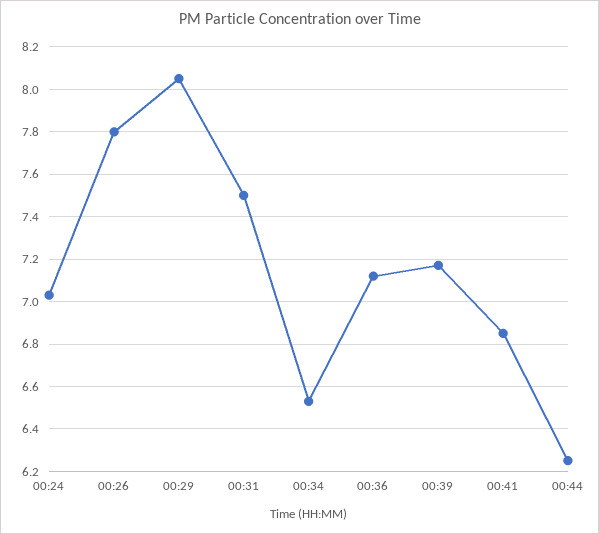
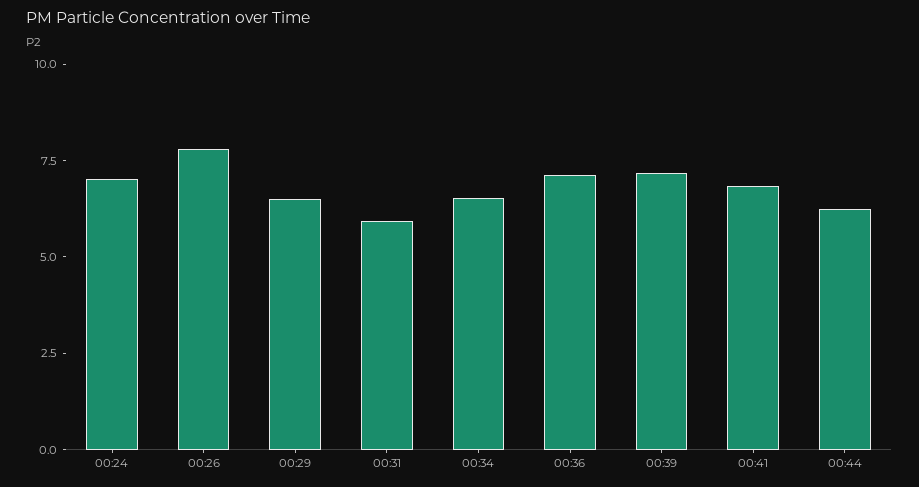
00:29: 8.05 -> 6.5
00:31: 7.5 -> 6

